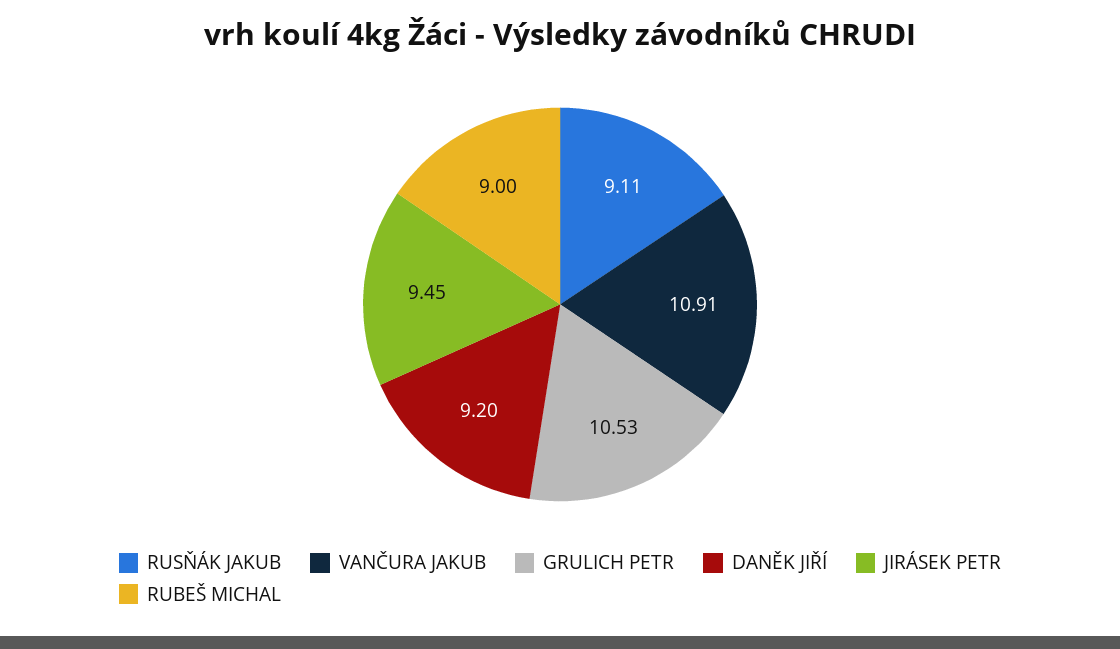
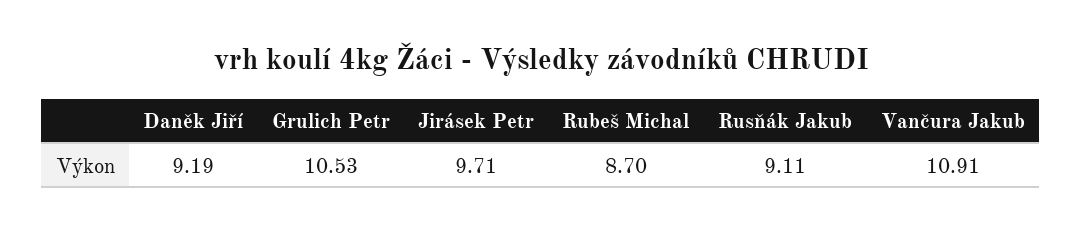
DANĚK JIŘÍ: 9.2 -> 9.19
JIRÁSEK PETR: 9.45 -> 9.71
RUBEŠ MICHAL: 9 -> 8.7

